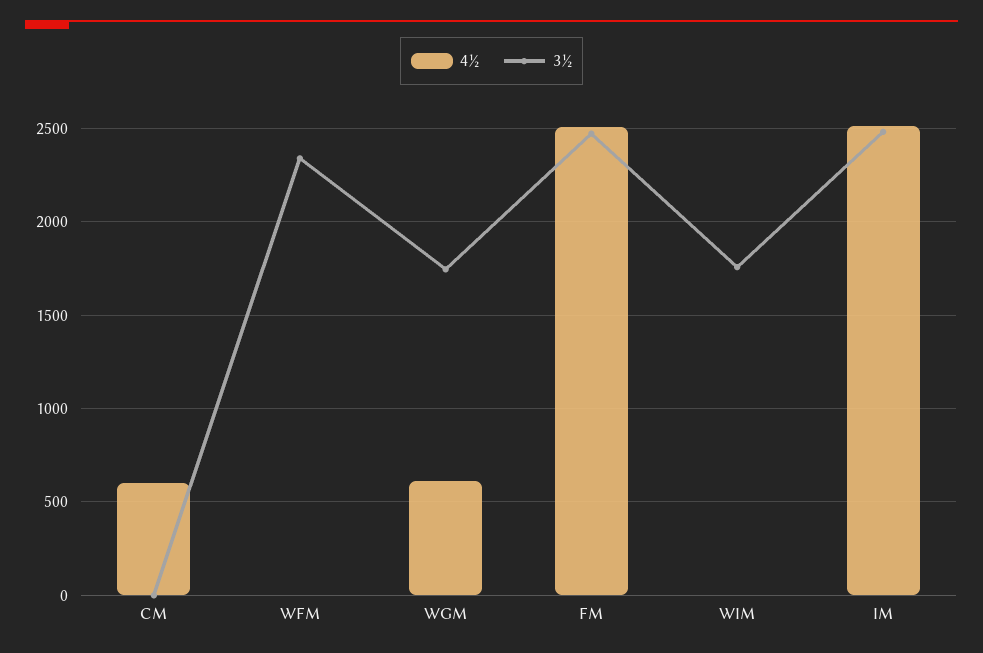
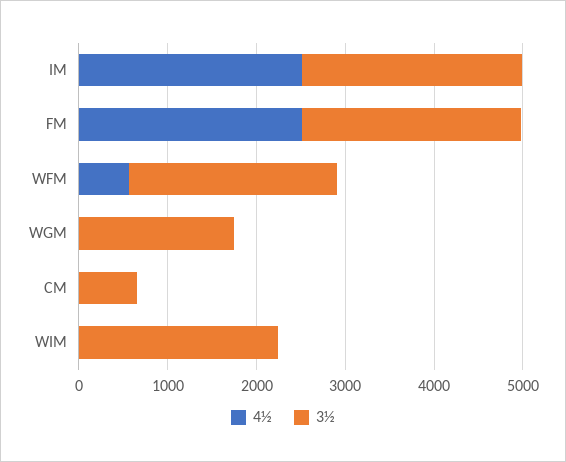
4½, CM: 600 -> 0
3½, CM: 0 -> 600
4½, WFM: 0 -> 600
4½, WGM: 600 -> 0
3½, WIM: 1750 -> 2200

